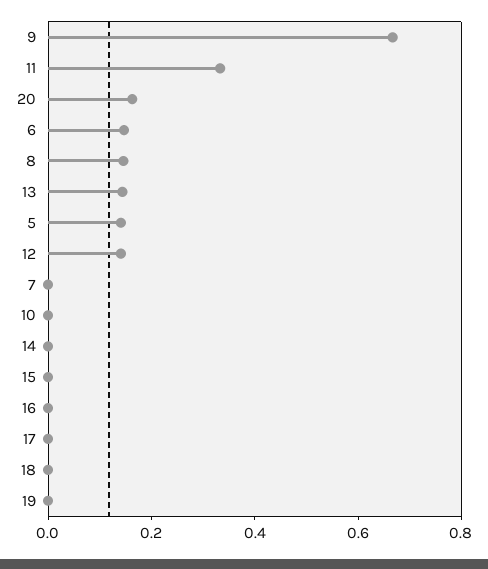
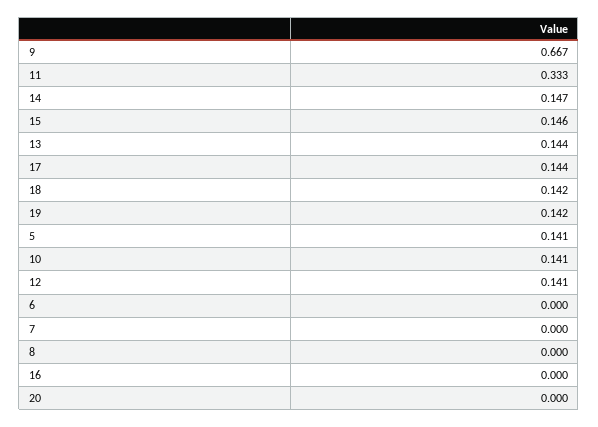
20: 0.15 -> 0
6: 0.15 -> 0
8: 0.15 -> 0
10: 0 -> 0.141
14: 0 -> 0.147
15: 0 -> 0.146
17: 0 -> 0.144
18: 0 -> 0.142
19: 0 -> 0.142

